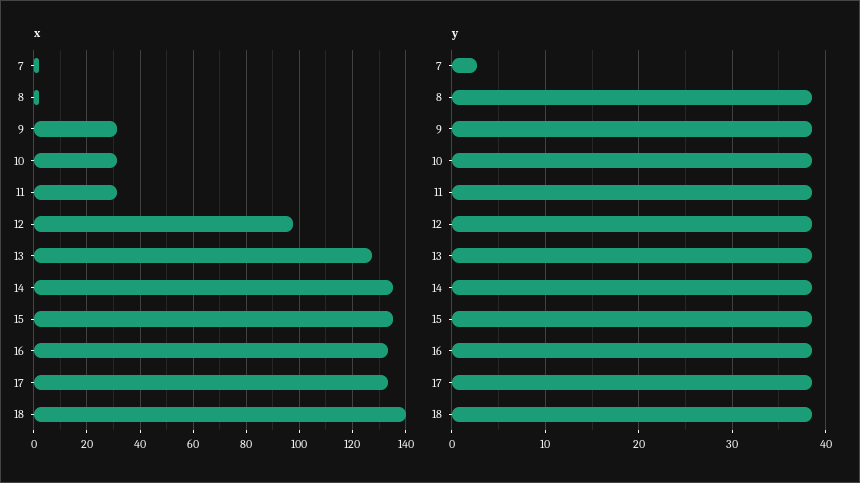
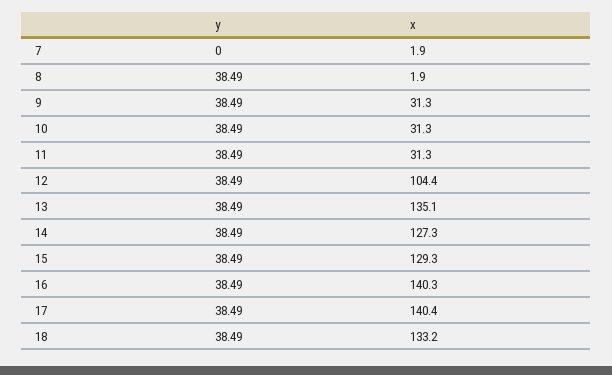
x, 12: 97.5 -> 104.4
x, 13: 127.5 -> 135.1
x, 14: 135 -> 127.3
x, 15: 135 -> 129.3
x, 16: 132.5 -> 140.3
x, 17: 132.5 -> 140.4
x, 18: 140 -> 133.2
y, 7: 3 -> 0

